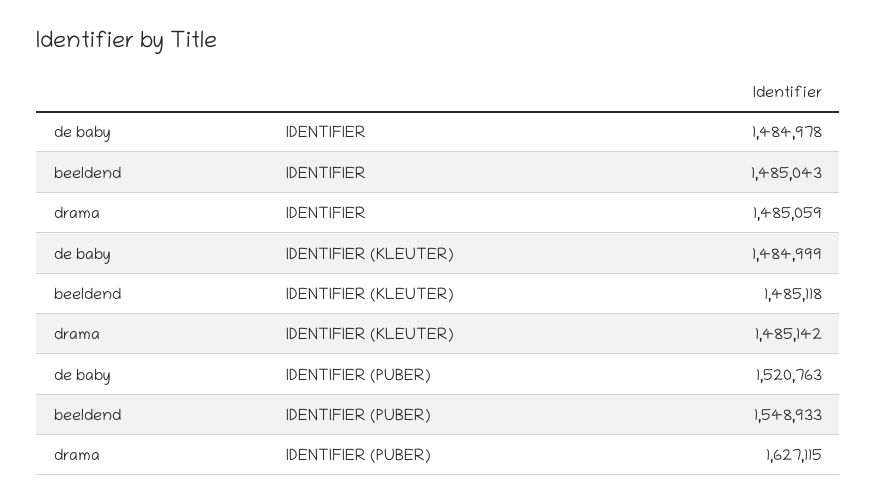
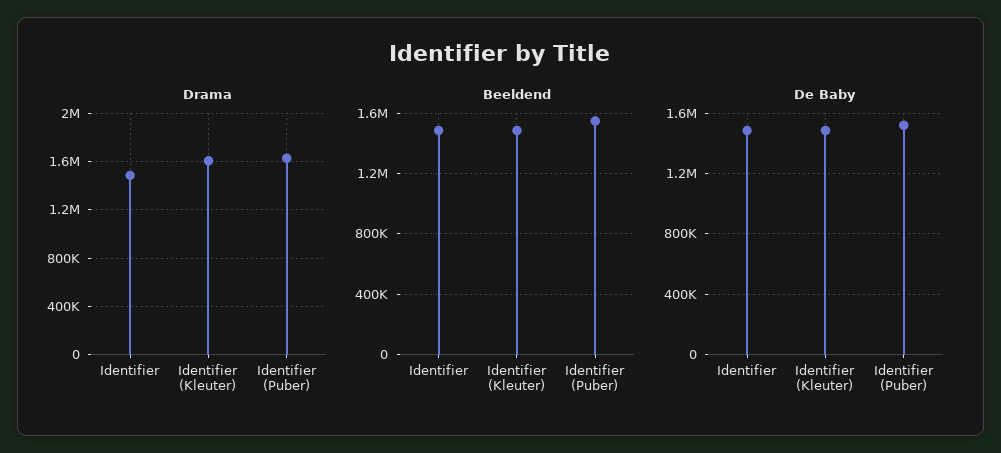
drama, IDENTIFIER (KLEUTER): 1485142 -> 1600000

